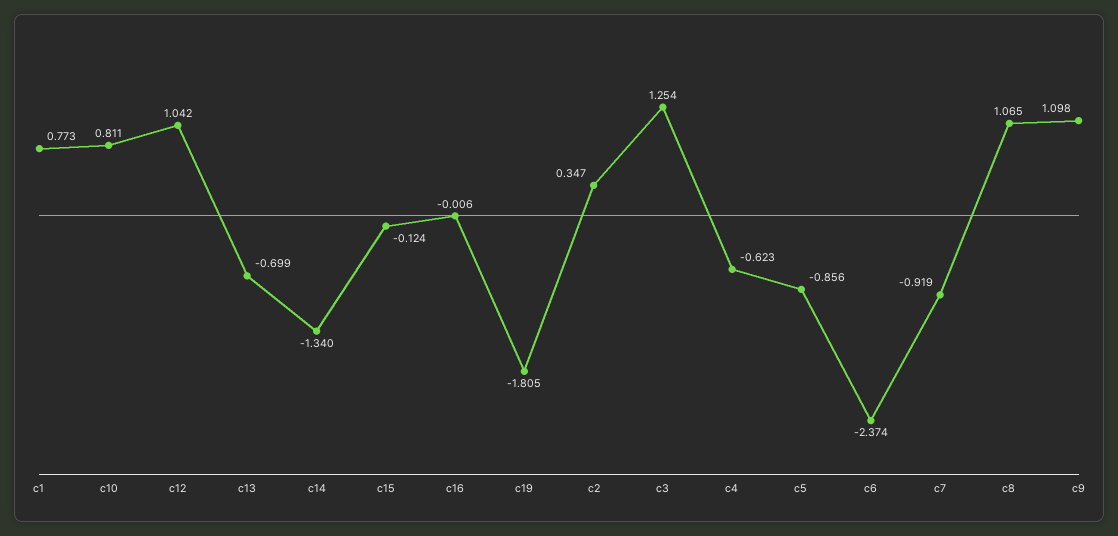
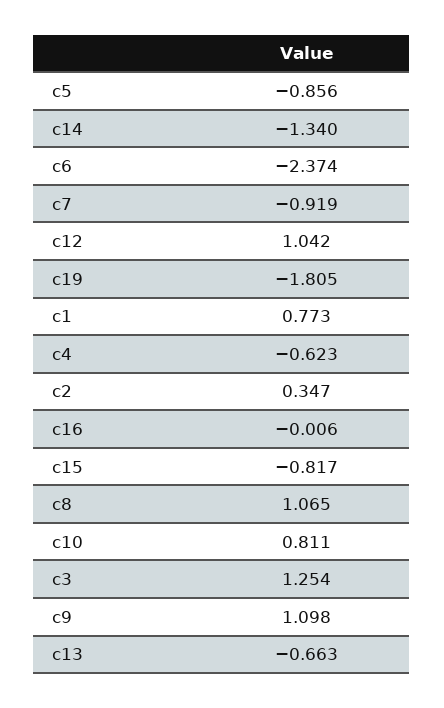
c13: -0.699 -> -0.663
c15: -0.124 -> -0.817

